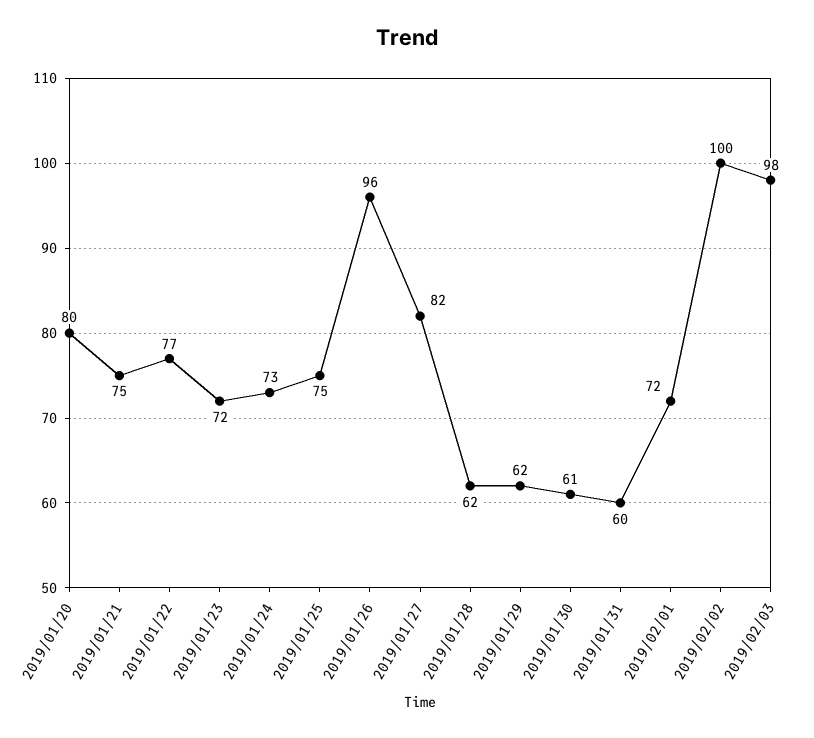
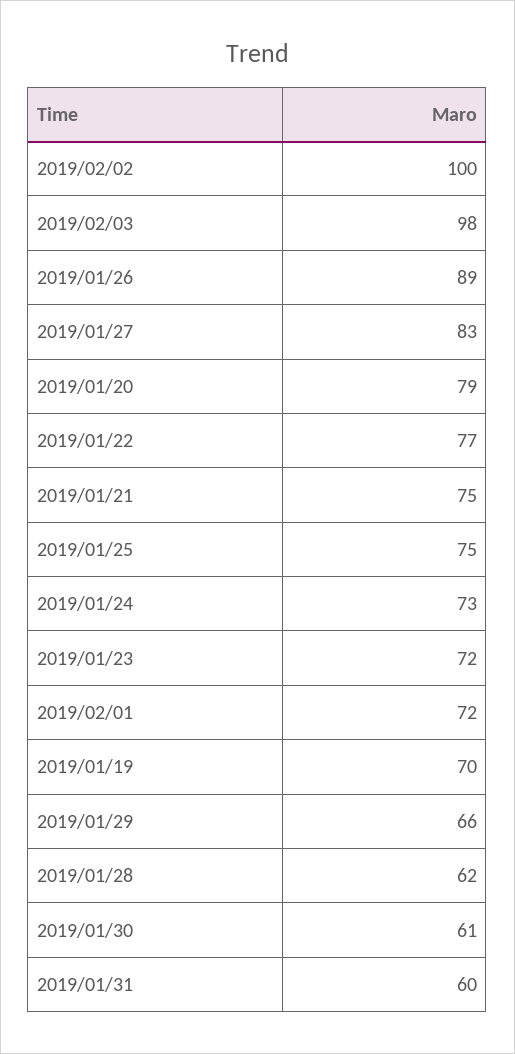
2019/01/20: 80 -> 79
2019/01/26: 96 -> 89
2019/01/27: 82 -> 83
2019/01/29: 62 -> 66
2019/01/19: none -> 70

